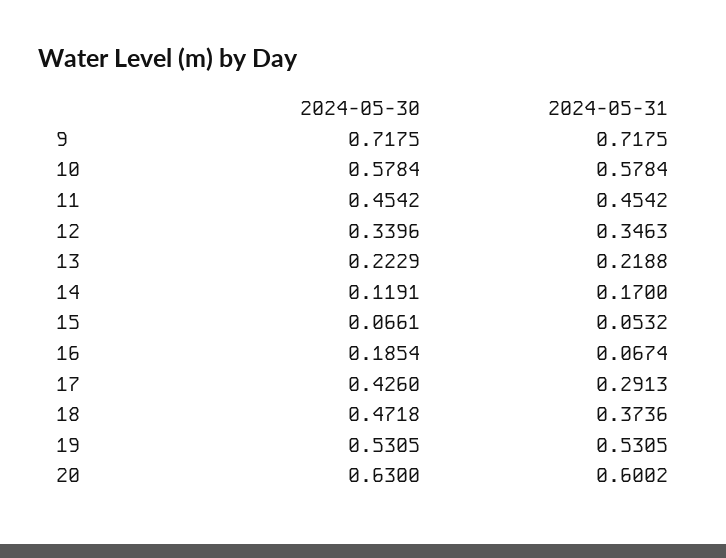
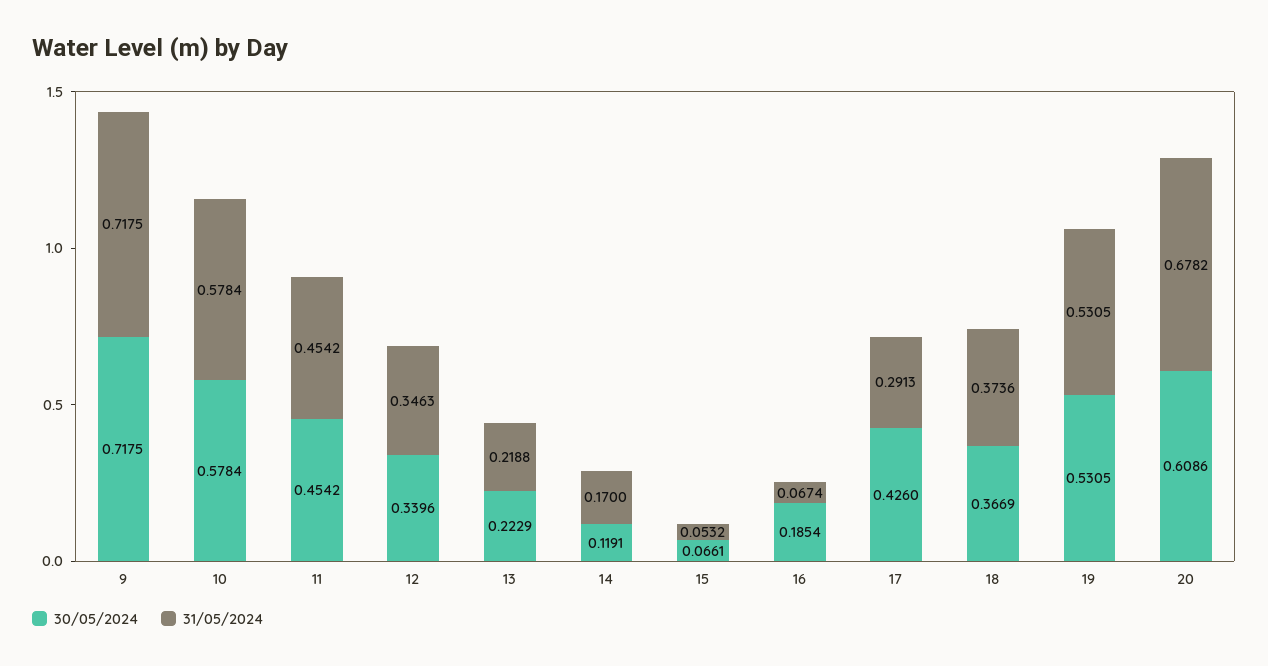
2024-05-30, 18: 0.4718 -> 0.3669
2024-05-30, 20: 0.63 -> 0.6086
2024-05-31, 20: 0.6002 -> 0.6782

